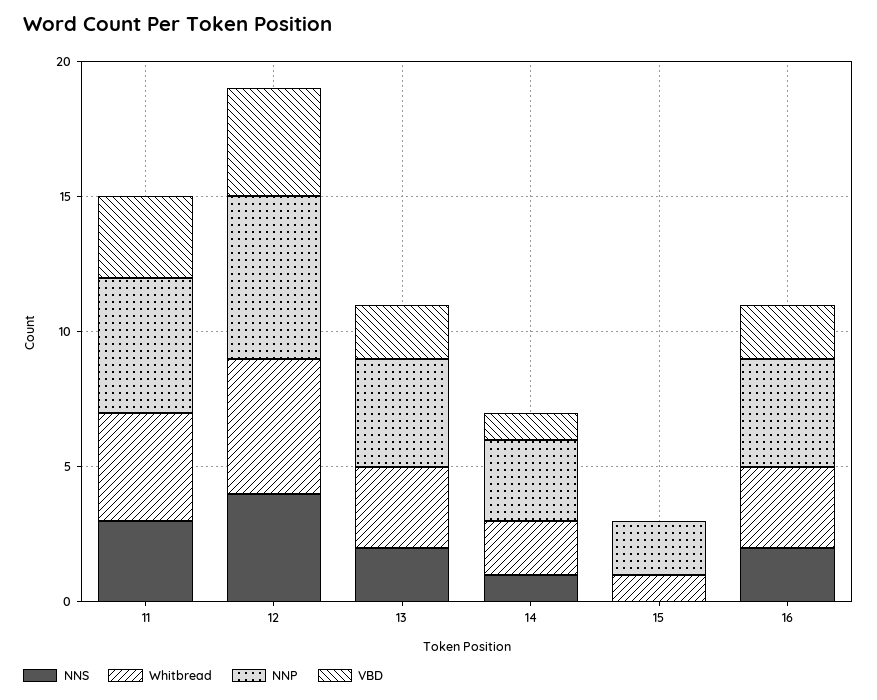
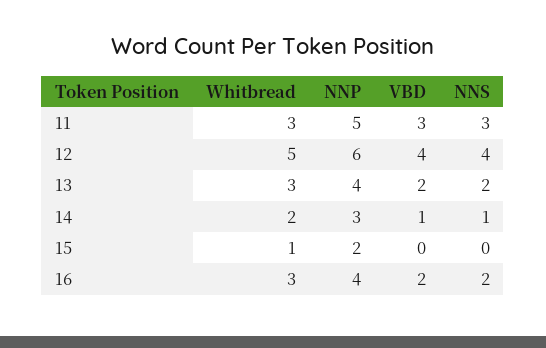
Whitbread, 11: 4 -> 3

